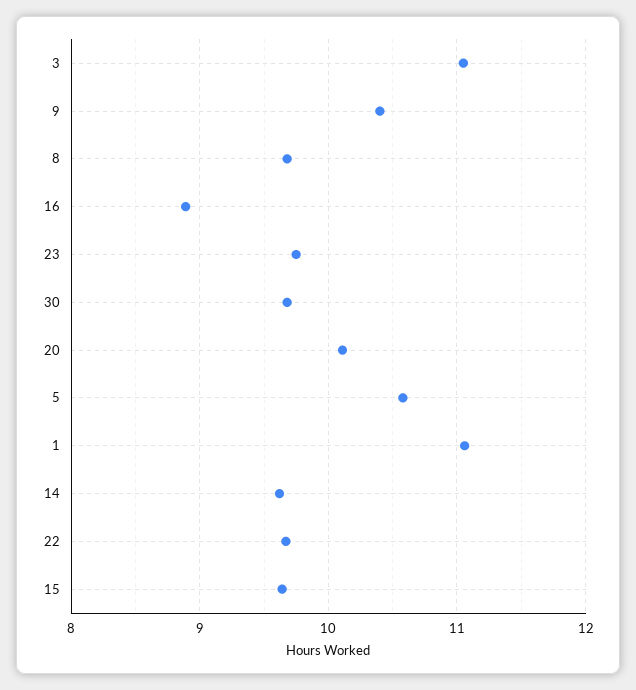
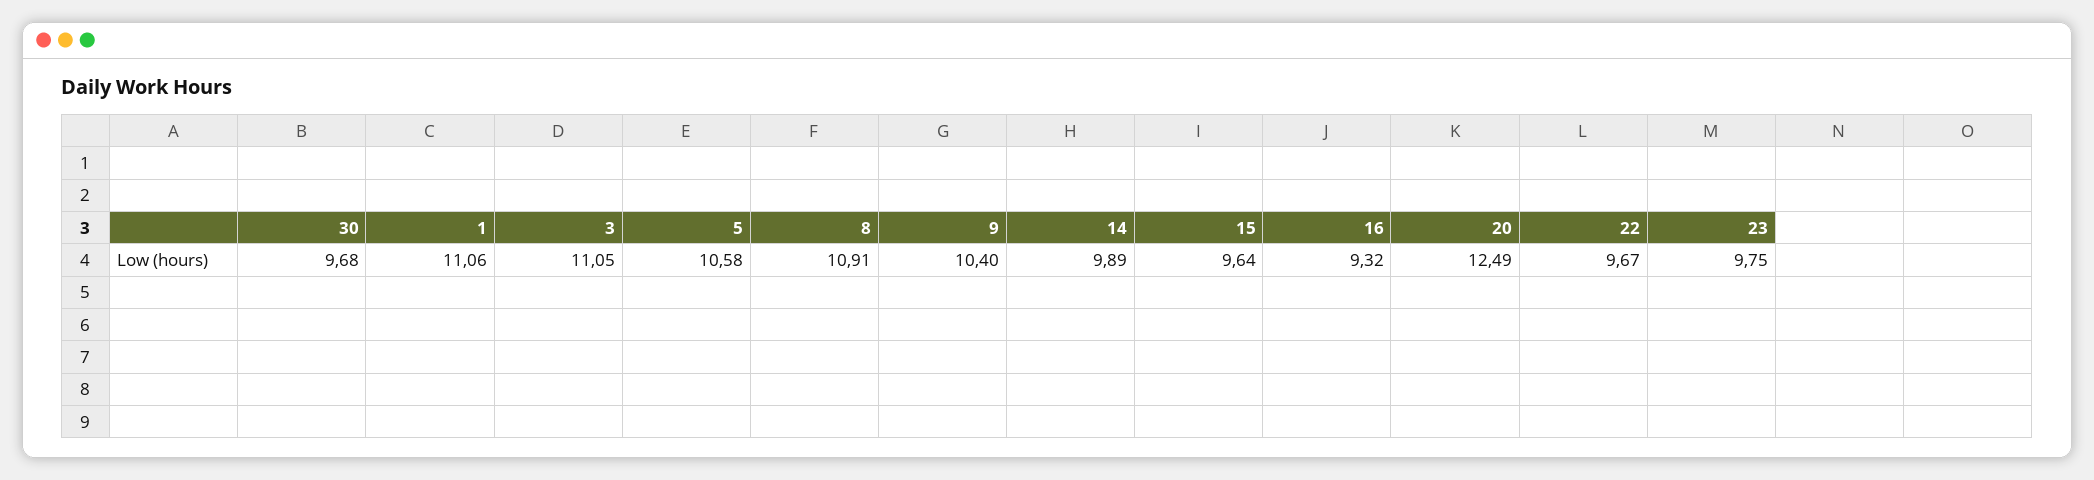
8: 9.7 -> 10.91
16: 8.9 -> 9.32
20: 10.1 -> 12.49
14: 9.6 -> 9.89

